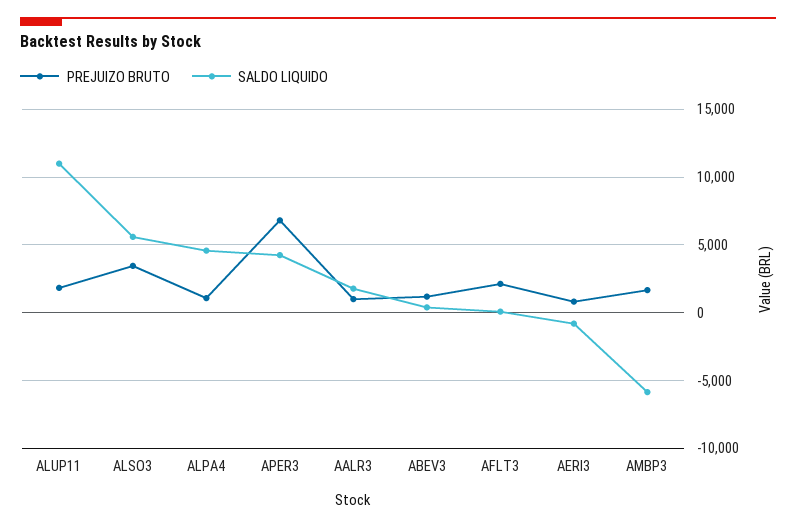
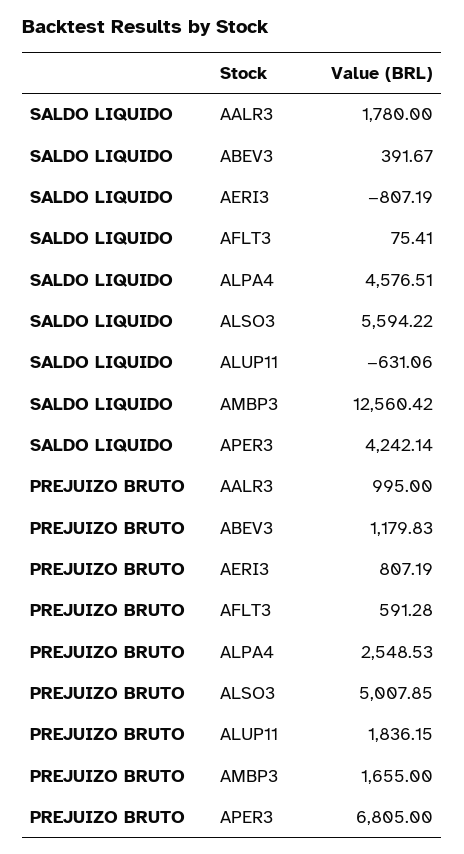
SALDO LIQUIDO, ALUP11: 11000 -> -631.06
PREJUIZO BRUTO, ALSO3: 3500 -> 5007.85
PREJUIZO BRUTO, ALPA4: 1000 -> 2548.53
PREJUIZO BRUTO, AFLT3: 2000 -> 591.28
SALDO LIQUIDO, AMBP3: -6000 -> 12560.42

